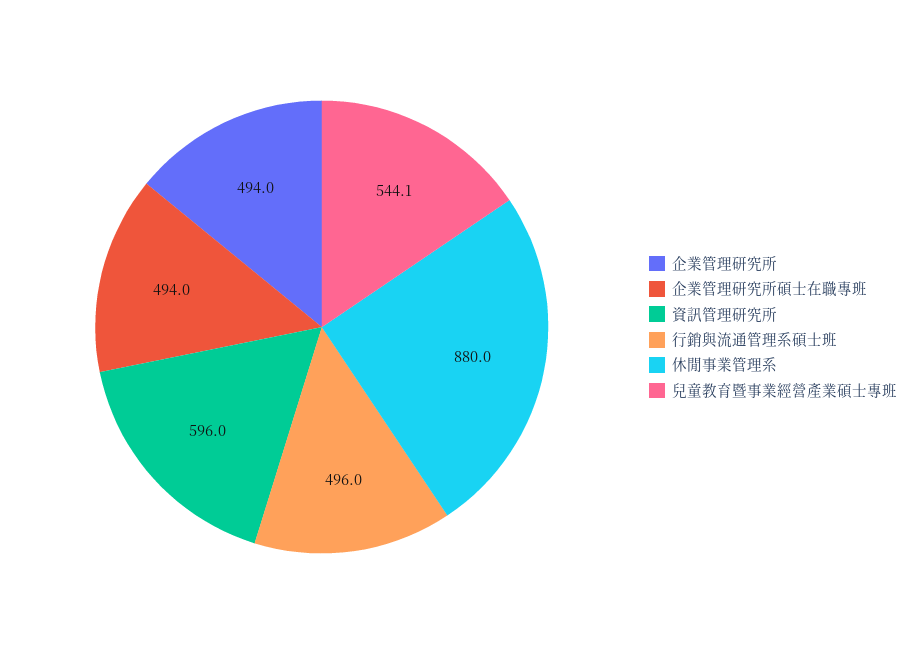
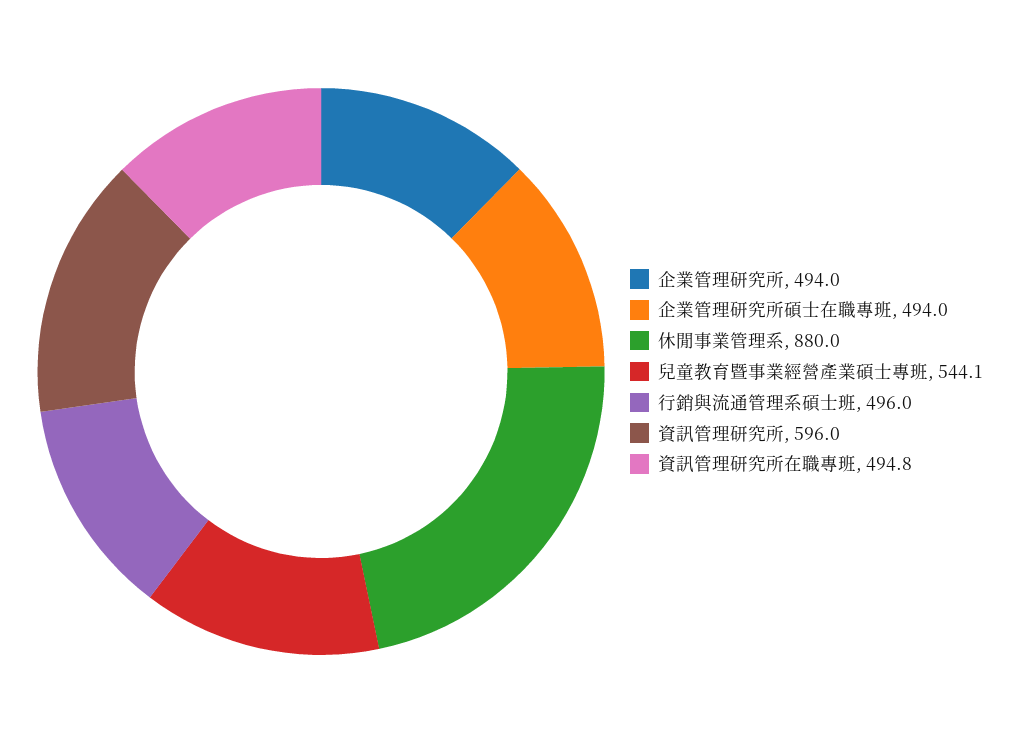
資訊管理研究所在職專班: none -> 494.8

